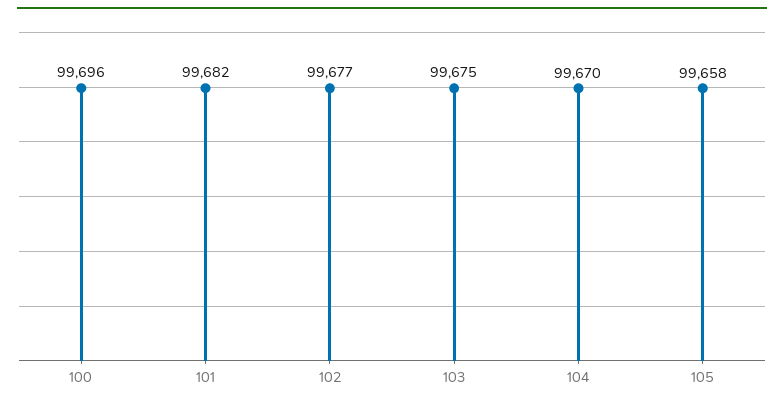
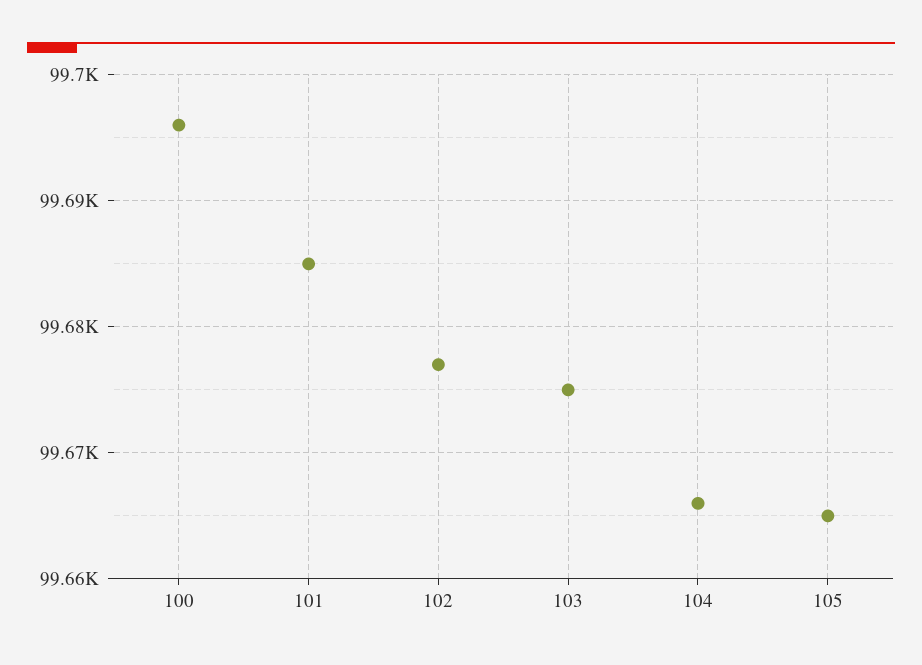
101: 99682 -> 99685
104: 99670 -> 99666
105: 99658 -> 99665

